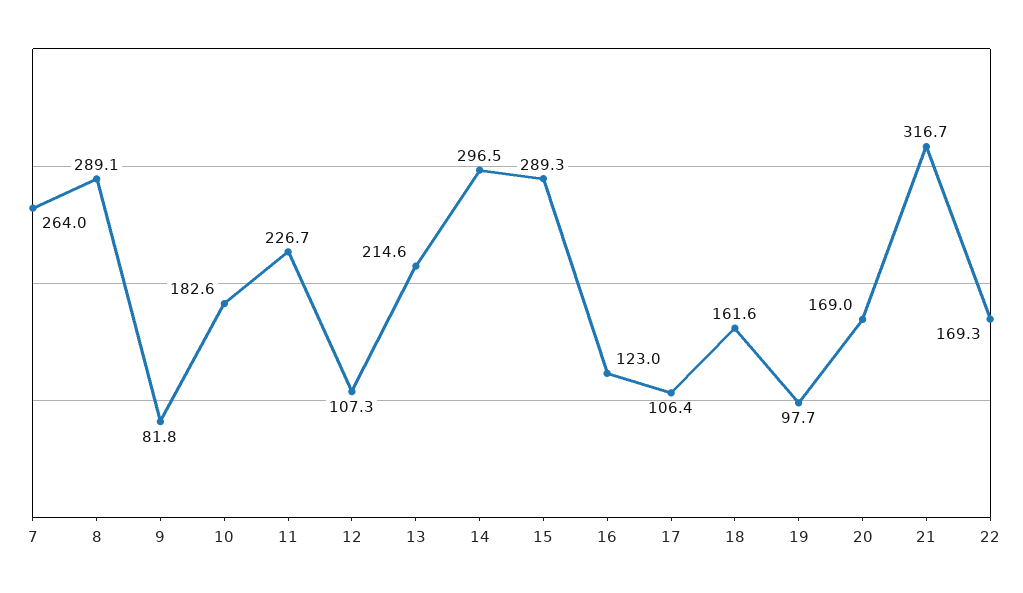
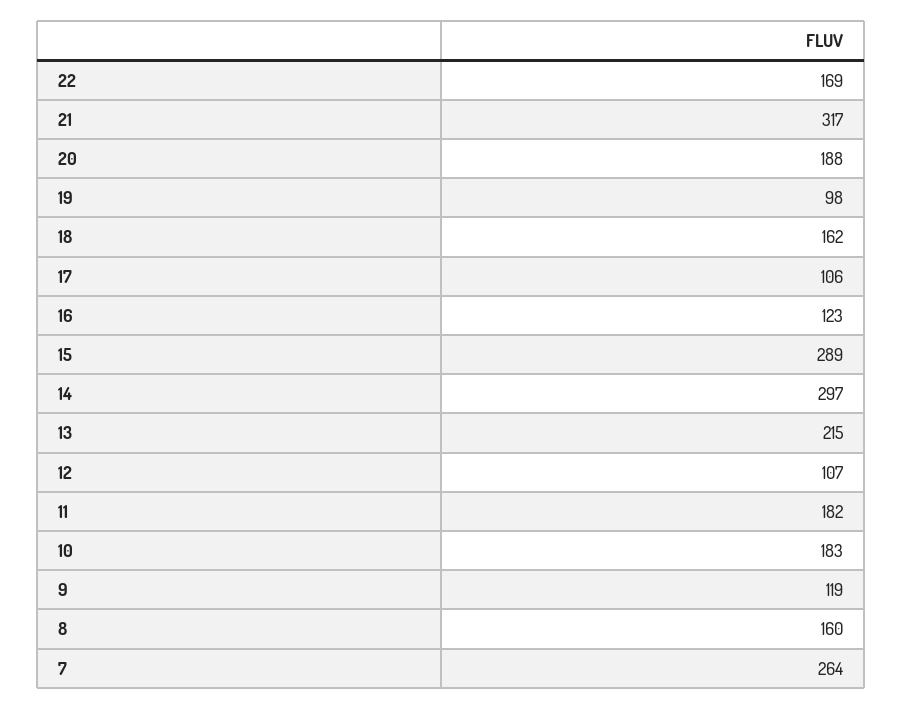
8: 289.1 -> 160
9: 81.8 -> 119
11: 226.7 -> 182
20: 169 -> 188

